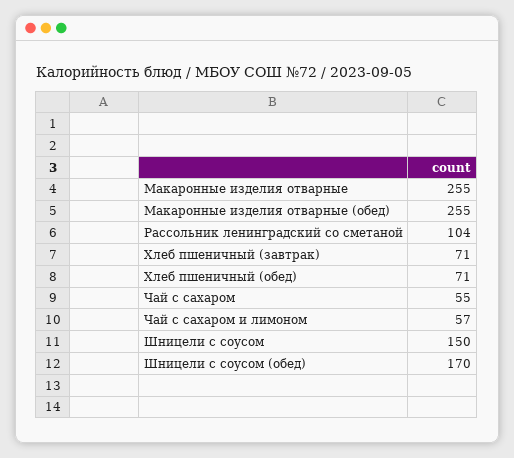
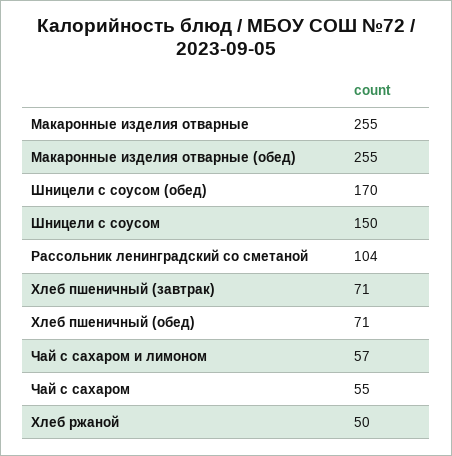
Хлеб ржаной: none -> 50

